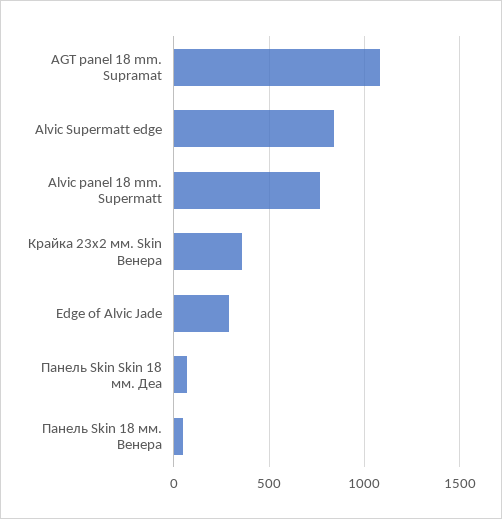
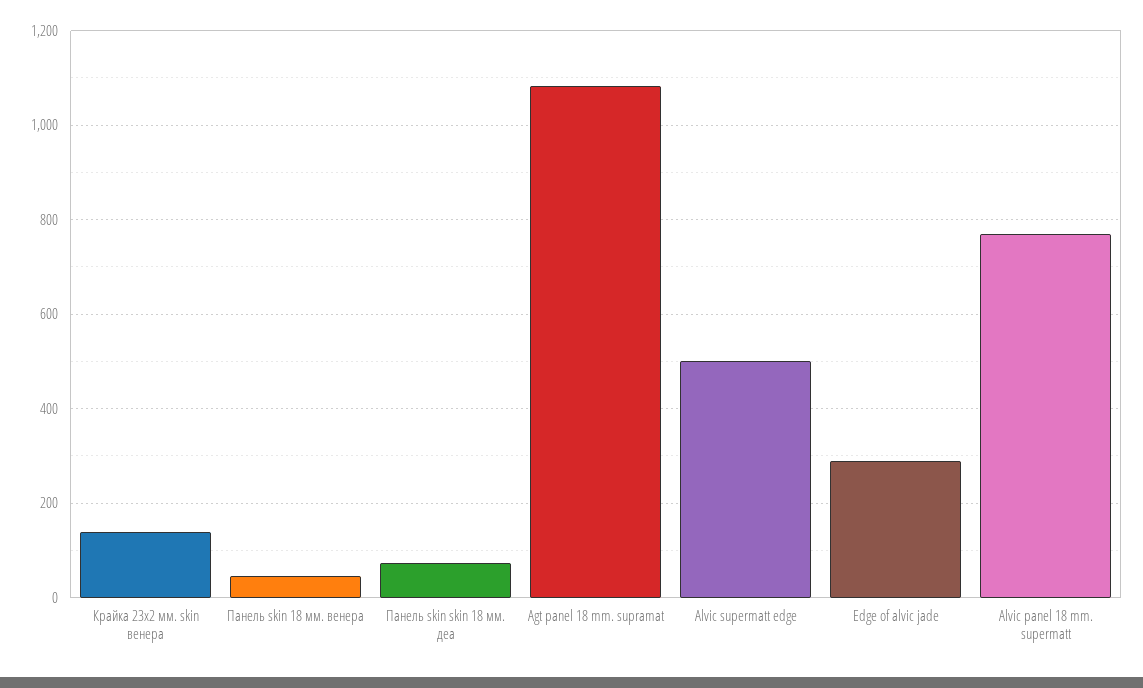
Alvic Supermatt edge: 850 -> 500
Крайка 23x2 мм. Skin Венера: 350 -> 140

